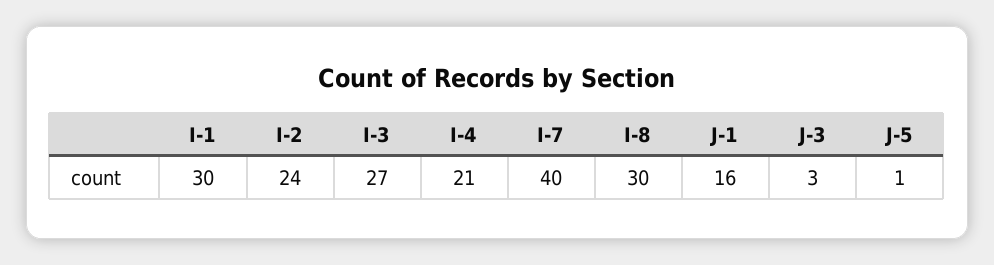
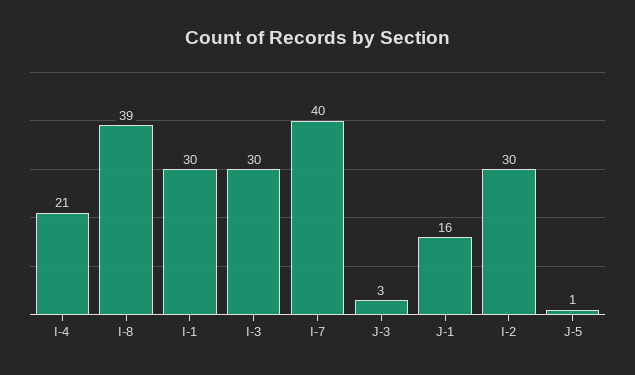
I-2: 24 -> 30
I-3: 27 -> 30
I-8: 30 -> 39

